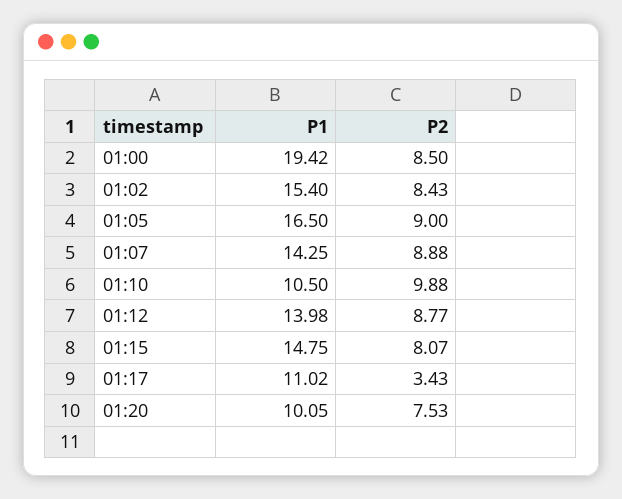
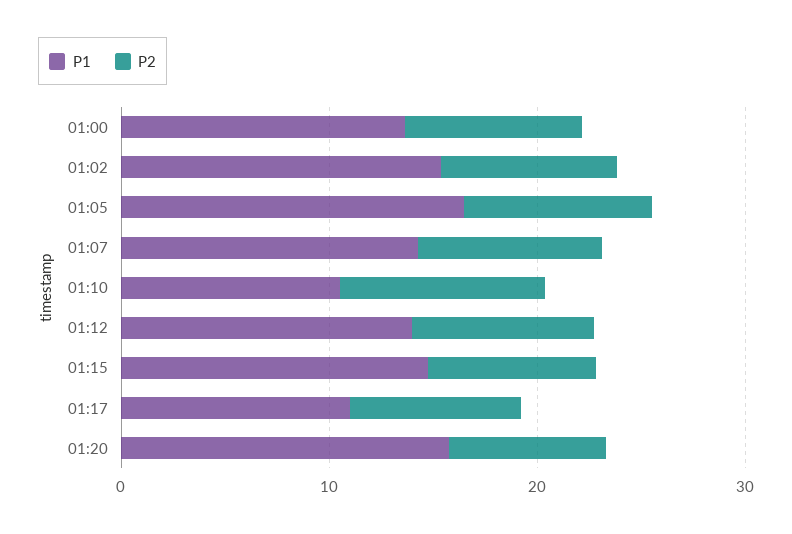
P1, 01:00: 19.42 -> 14
P2, 01:17: 3.43 -> 8
P1, 01:20: 10.05 -> 16

